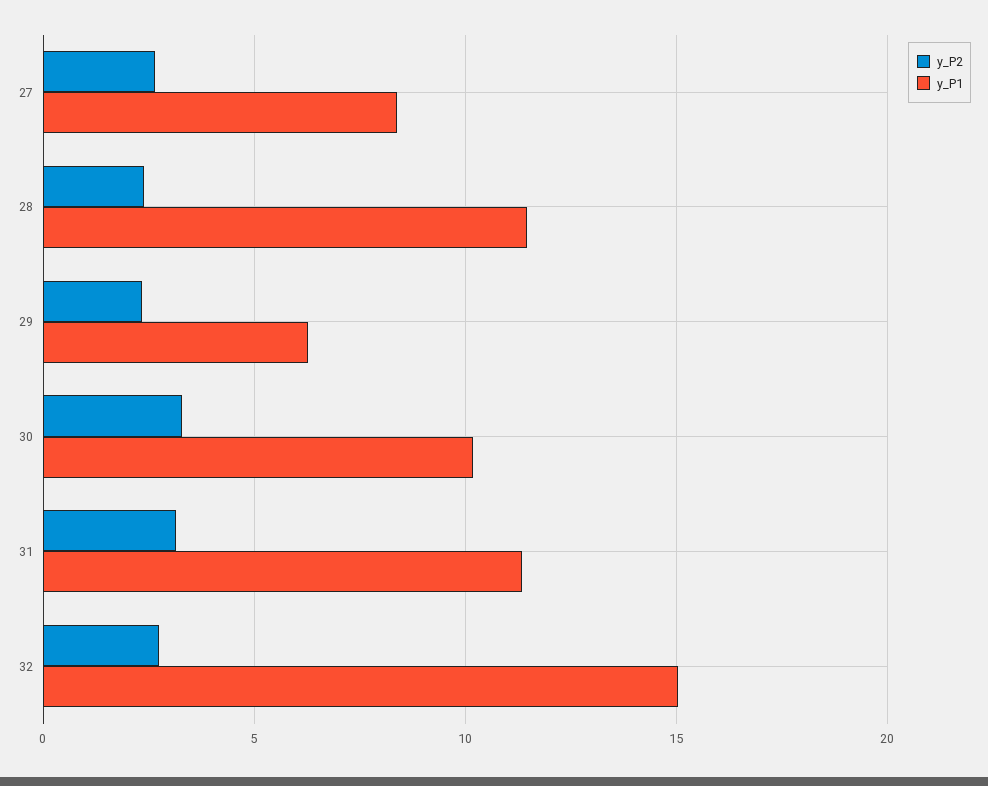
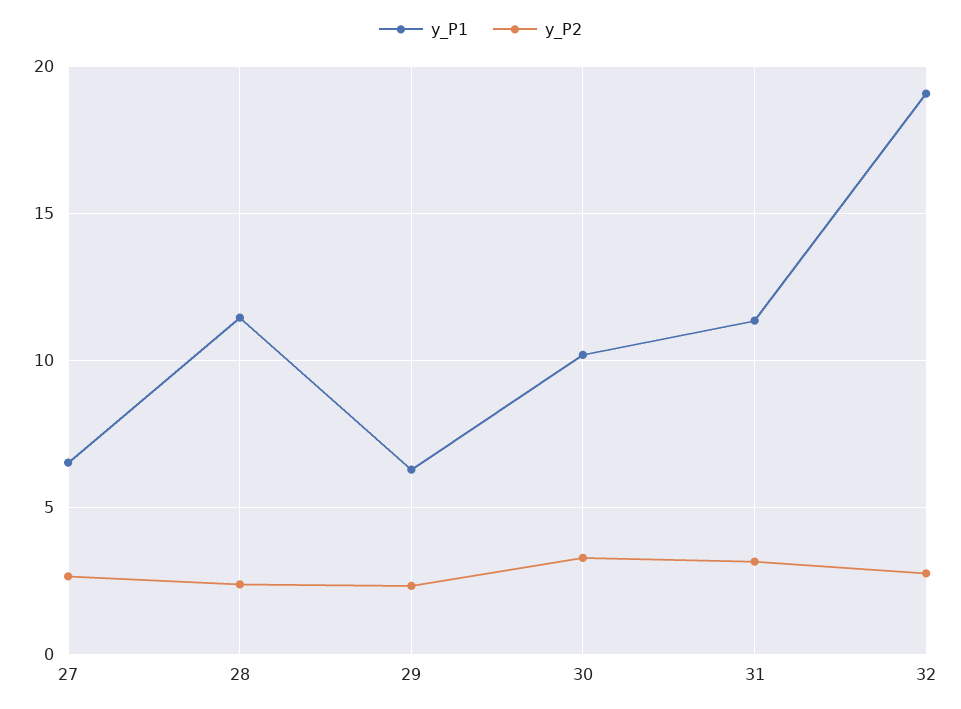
y_P1, 27: 8.5 -> 6.5
y_P1, 32: 15 -> 19

